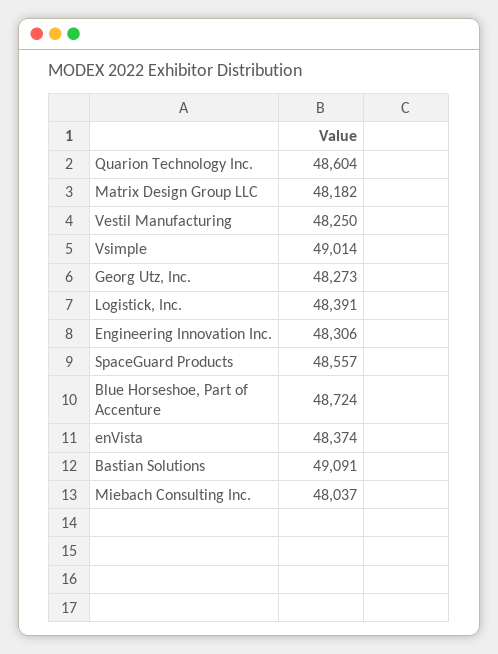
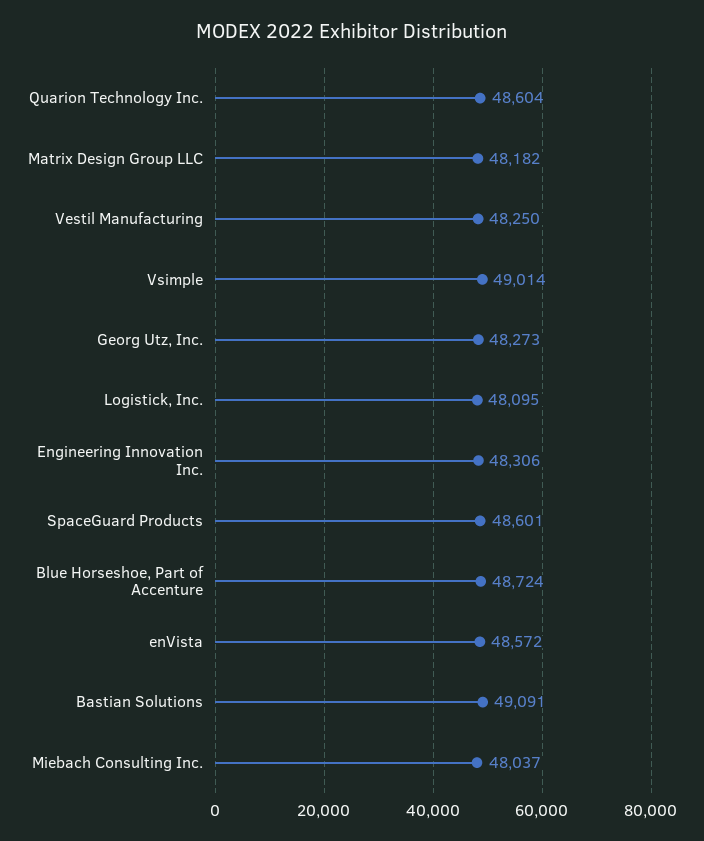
Logistick, Inc.: 48391 -> 48095
SpaceGuard Products: 48557 -> 48601
enVista: 48374 -> 48572

